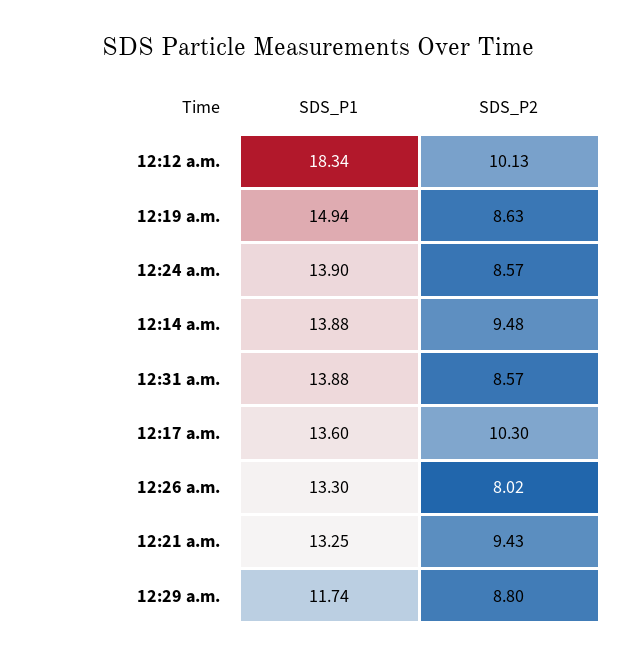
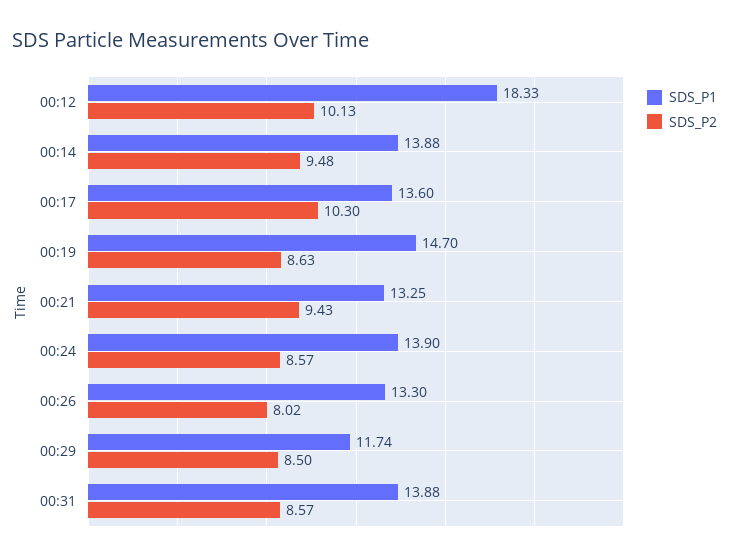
SDS_P1, 12:12 a.m.: 18.34 -> 18.33
SDS_P1, 12:19 a.m.: 14.94 -> 14.7
SDS_P2, 12:29 a.m.: 8.8 -> 8.5

